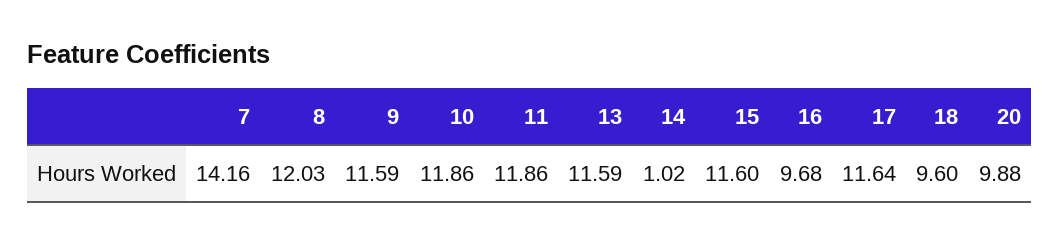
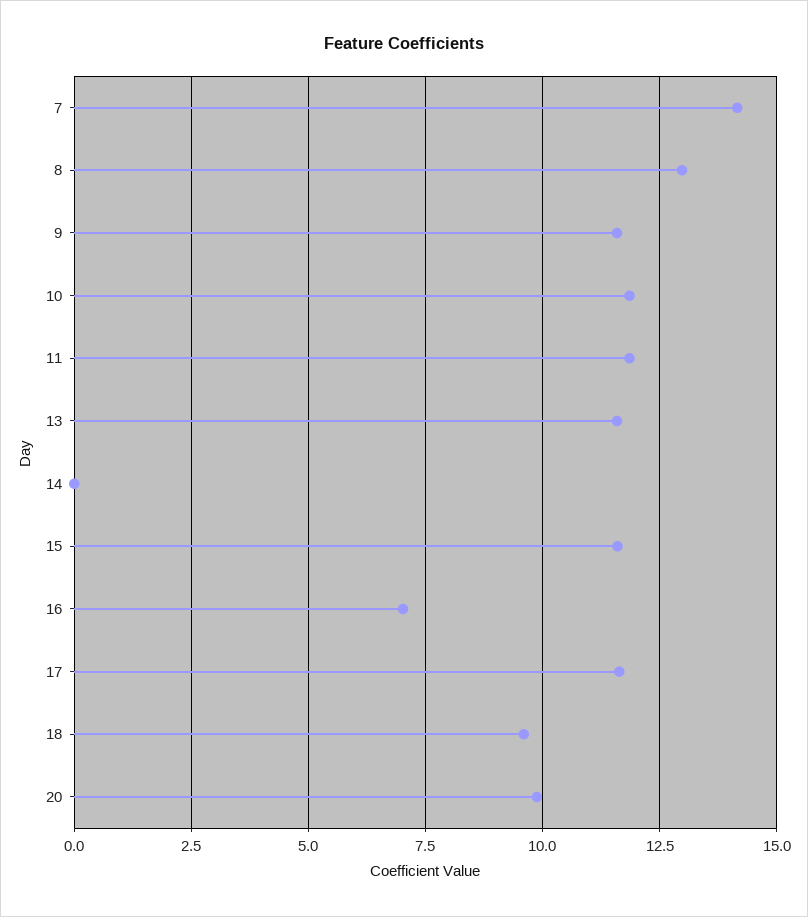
8: 12.03 -> 13
14: 1.02 -> 0
16: 9.68 -> 7

